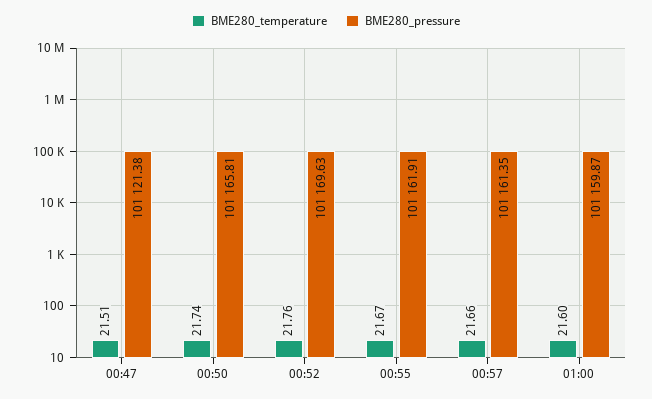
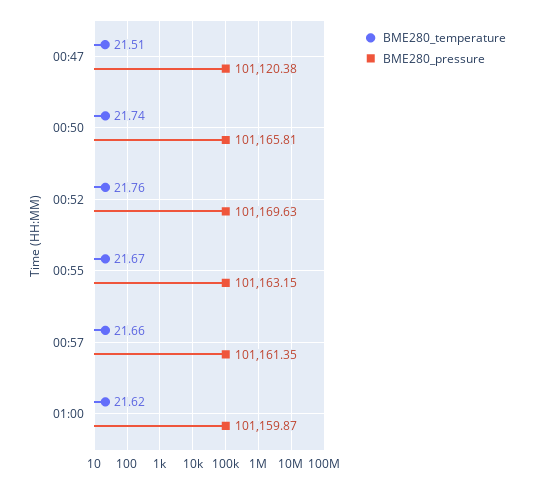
BME280_pressure, 00:47: 101121.38 -> 101120.38
BME280_pressure, 00:55: 101161.91 -> 101163.15
BME280_temperature, 01:00: 21.6 -> 21.62

